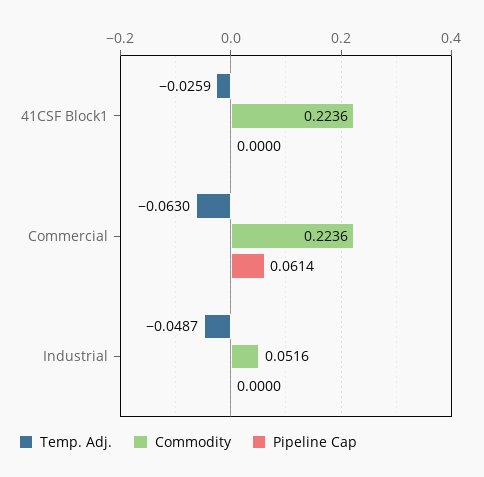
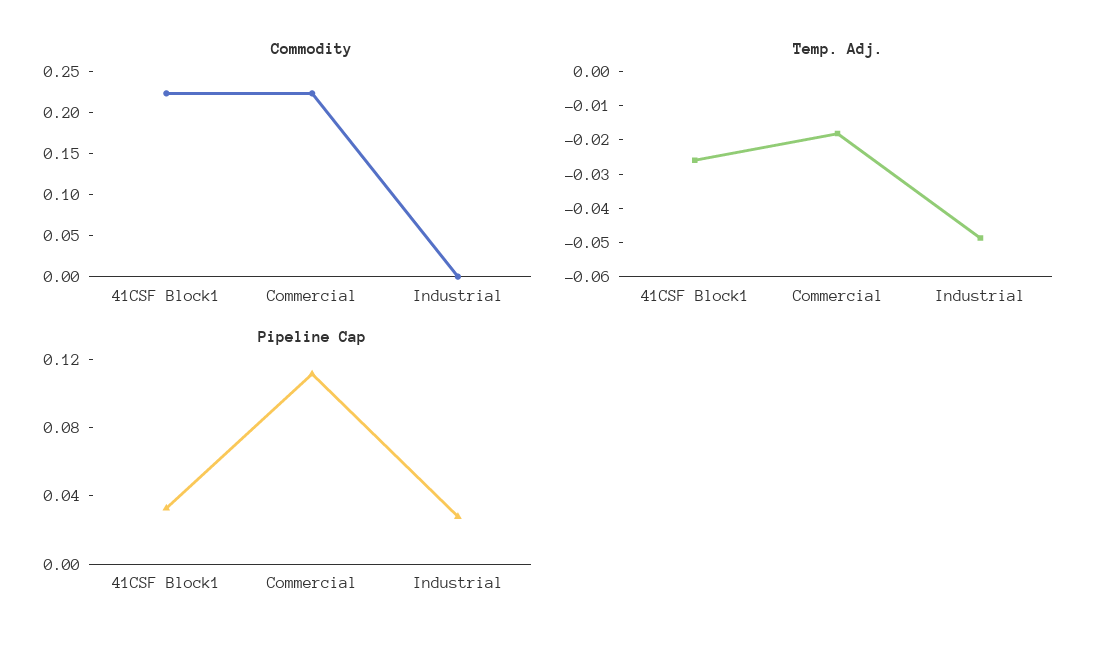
Pipeline Cap, 41CSF Block1: 0 -> 0.03
Temp. Adj., Commercial: -0.063 -> -0.0175
Pipeline Cap, Commercial: 0.0614 -> 0.11
Commodity, Industrial: 0.0516 -> 0
Pipeline Cap, Industrial: 0 -> 0.03

